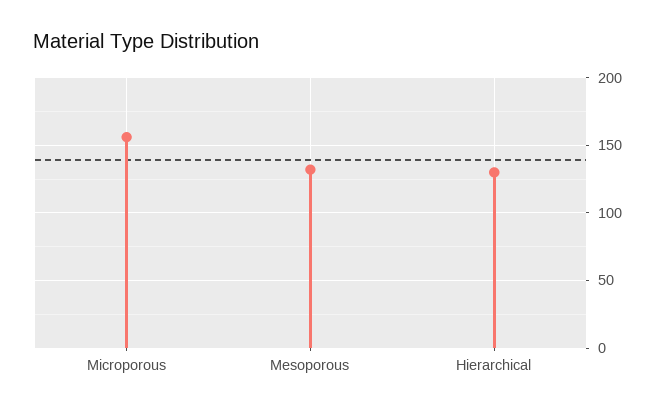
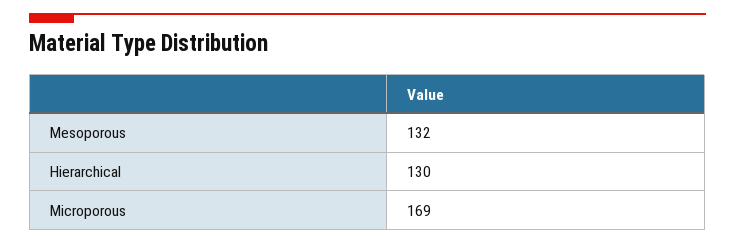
Microporous: 155 -> 169

